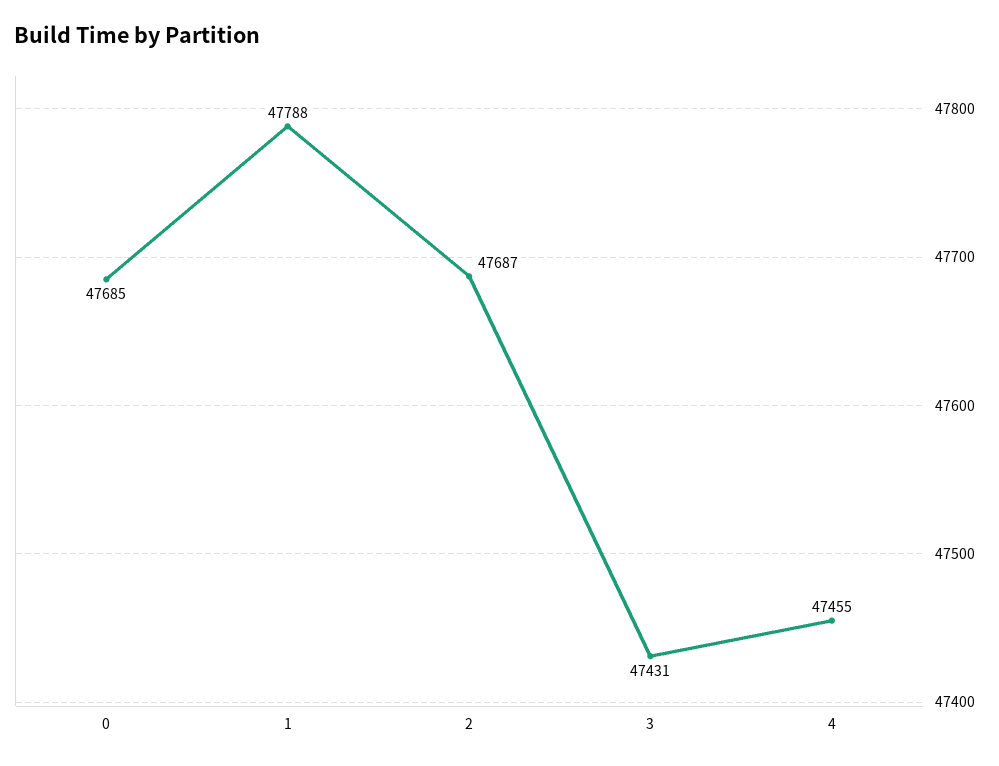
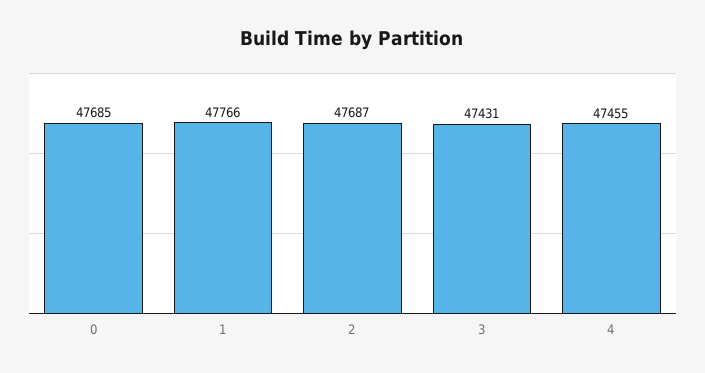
1: 47788 -> 47766

